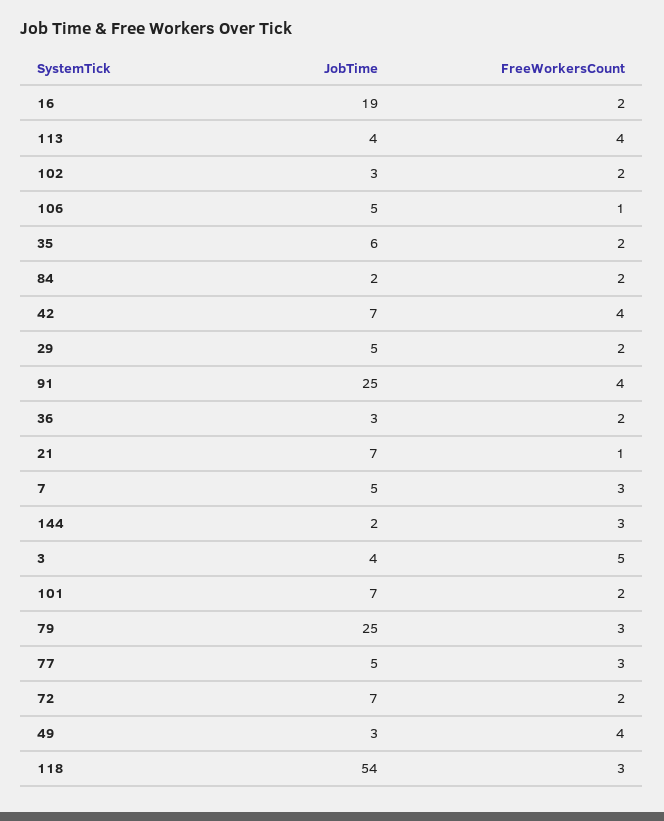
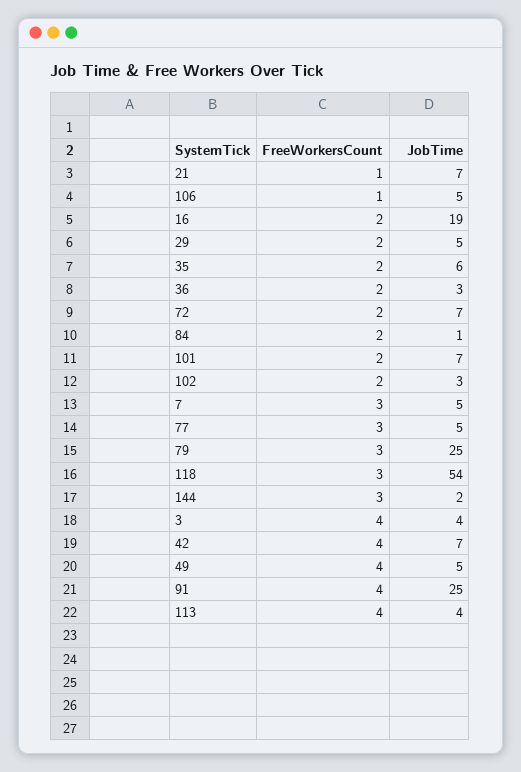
JobTime, 84: 2 -> 1
FreeWorkersCount, 3: 5 -> 4
JobTime, 49: 3 -> 5

